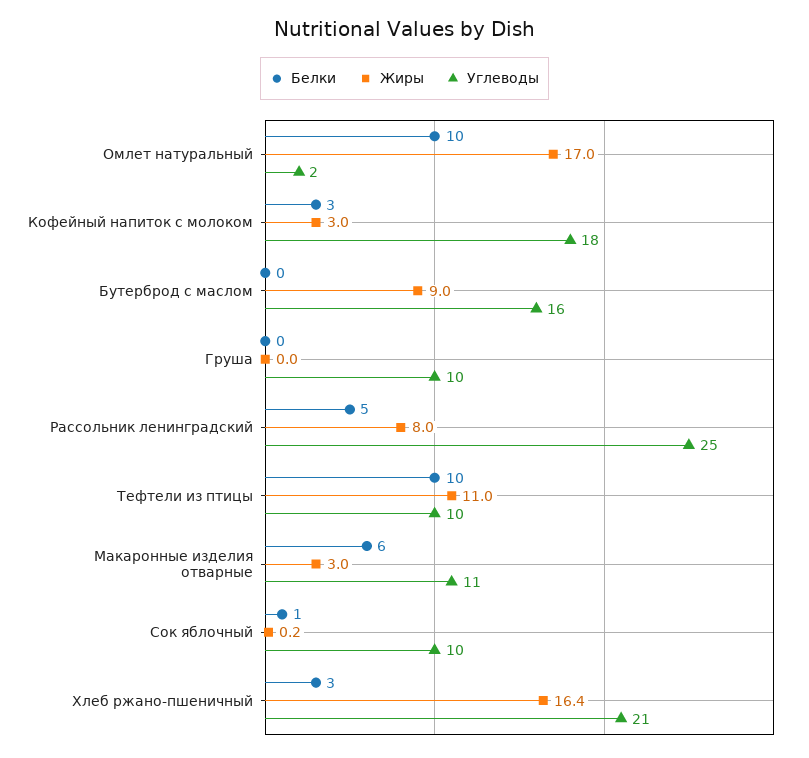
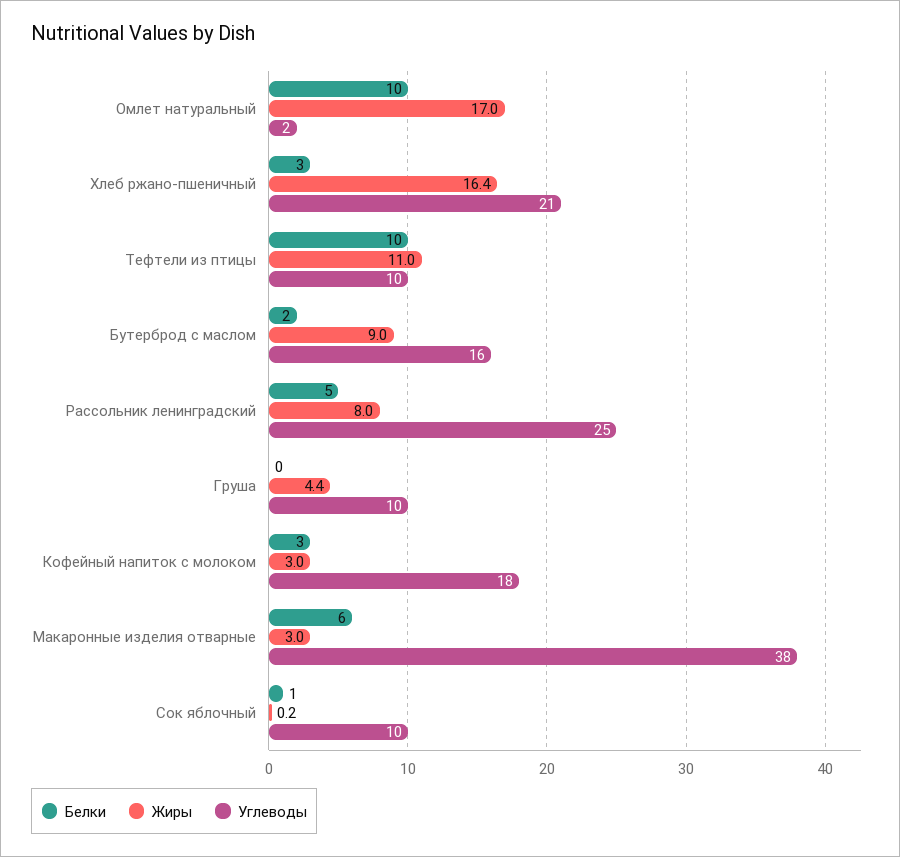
Белки, Бутерброд с маслом: 0 -> 2
Жиры, Груша: 0 -> 4.4
Углеводы, Макаронные изделия отварные: 11 -> 38

